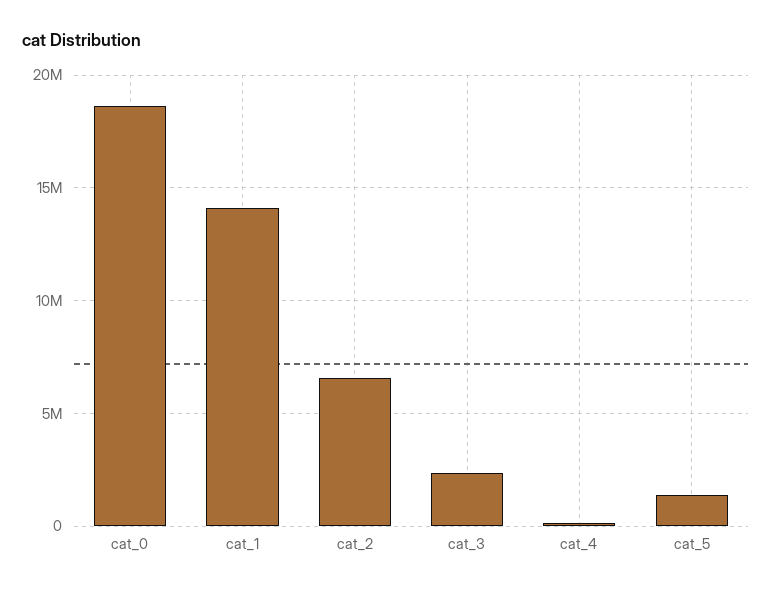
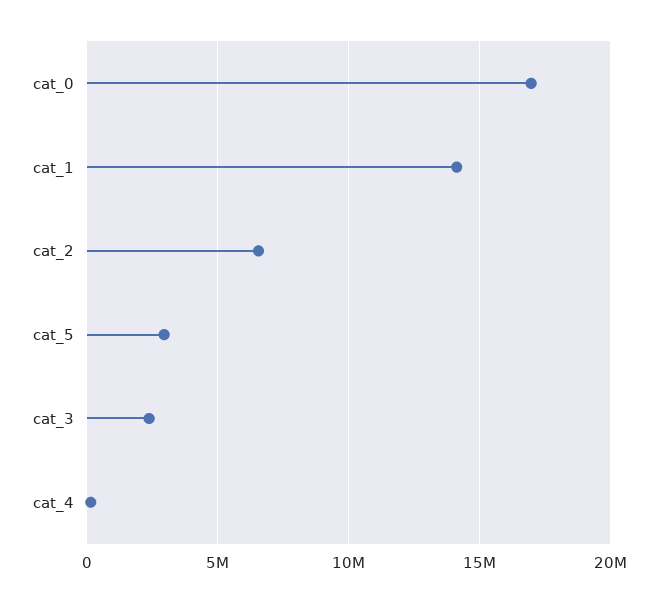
cat_0: 18500000 -> 17000000
cat_5: 1500000 -> 3000000

